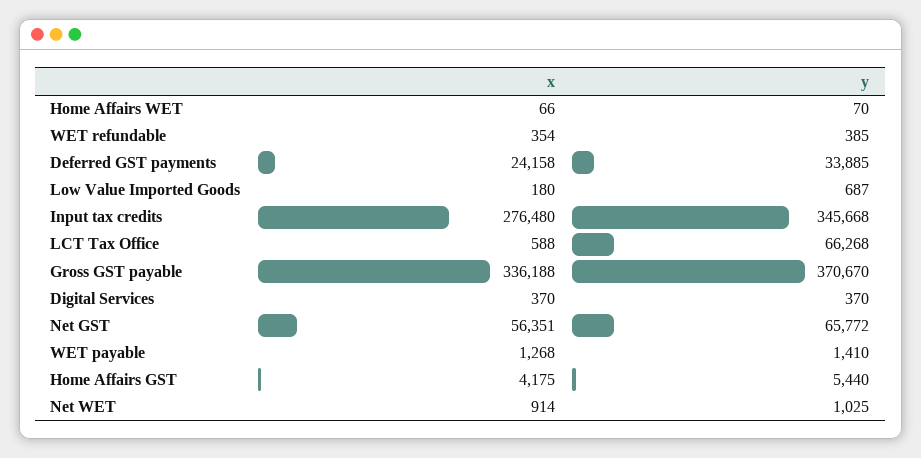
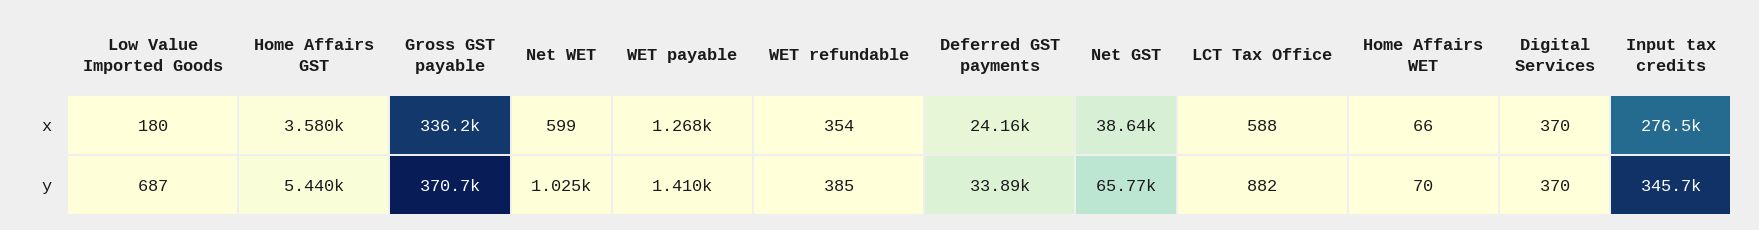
y, LCT Tax Office: 66268 -> 882
x, Net GST: 56351 -> 38640
x, Home Affairs GST: 4175 -> 3580
x, Net WET: 914 -> 599

